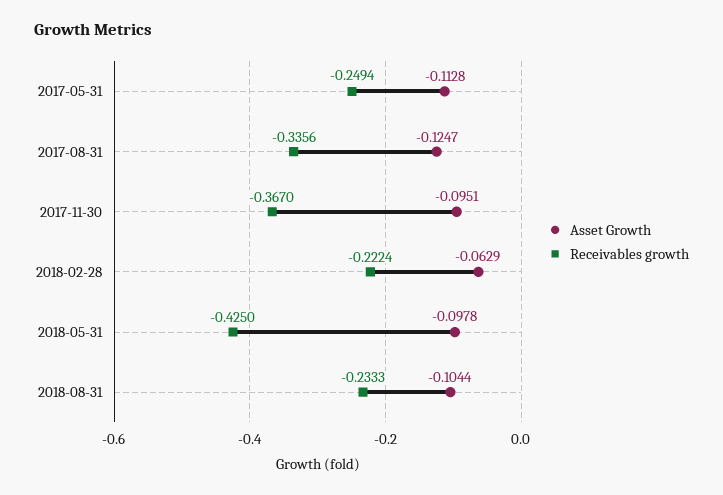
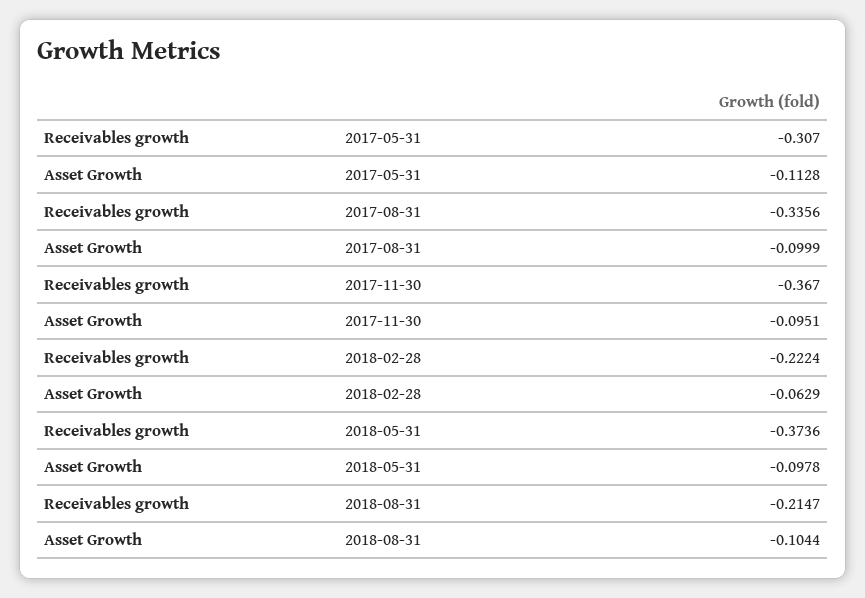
Receivables growth, 2017-05-31: -0.2494 -> -0.307
Asset Growth, 2017-08-31: -0.1247 -> -0.0999
Receivables growth, 2018-05-31: -0.425 -> -0.3736
Receivables growth, 2018-08-31: -0.2333 -> -0.2147

